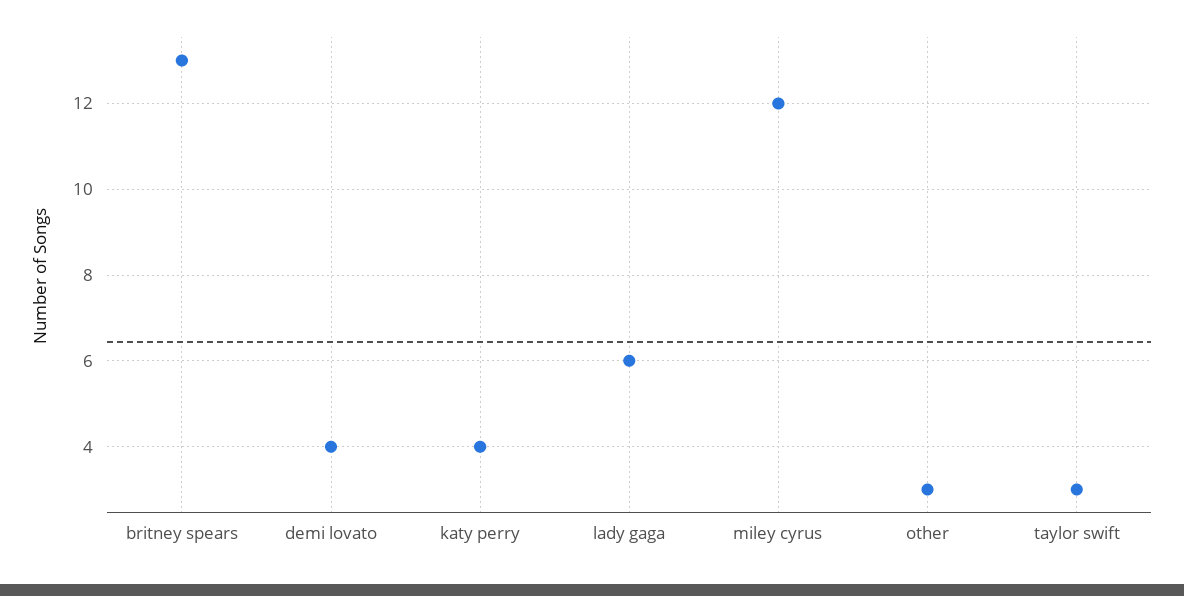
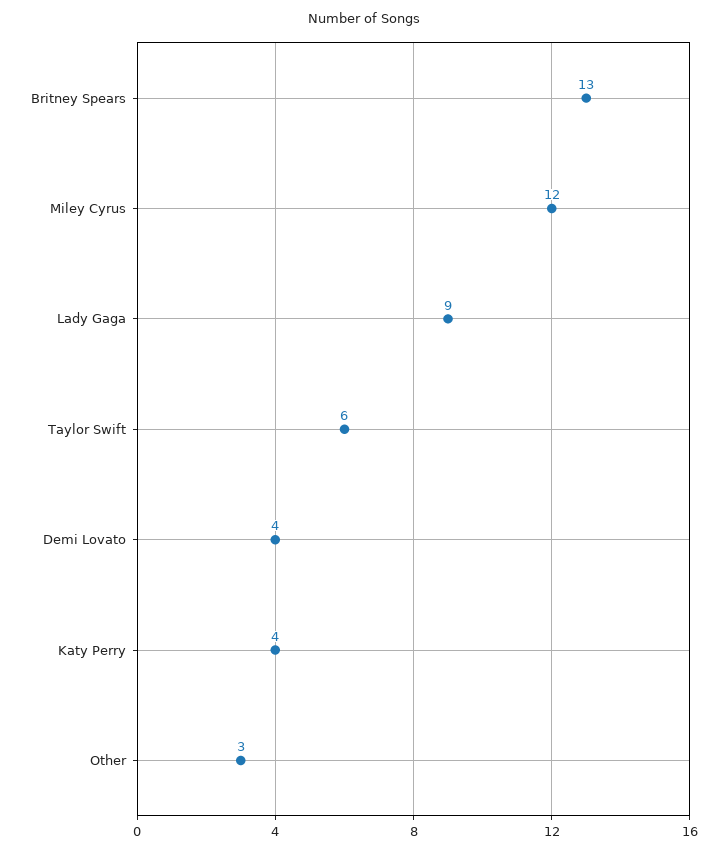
lady gaga: 6 -> 9
taylor swift: 3 -> 6

